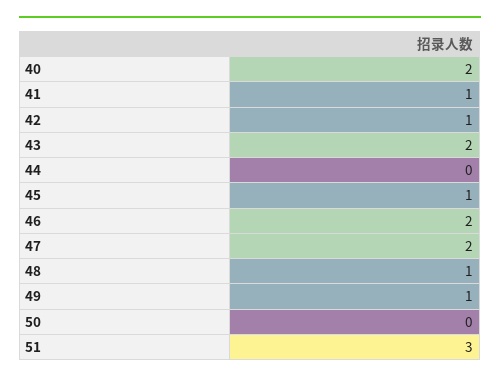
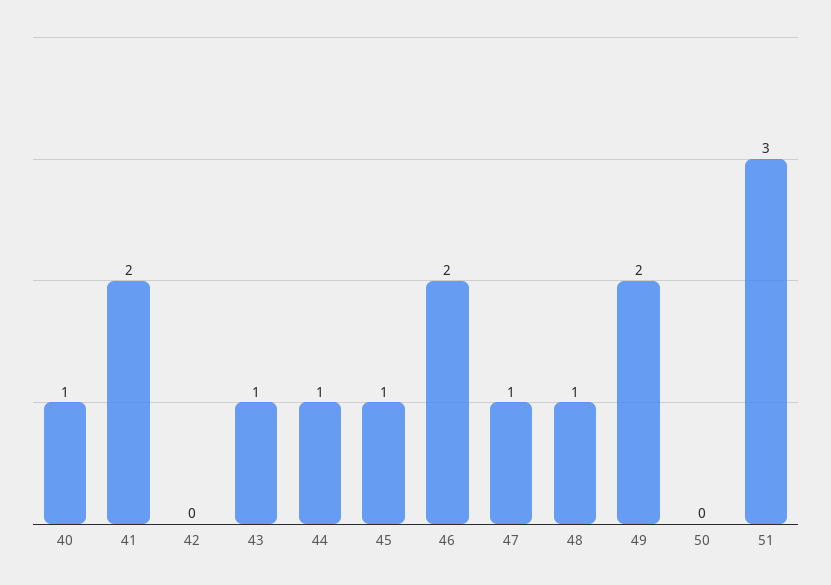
40: 2 -> 1
41: 1 -> 2
42: 1 -> 0
43: 2 -> 1
44: 0 -> 1
47: 2 -> 1
49: 1 -> 2

